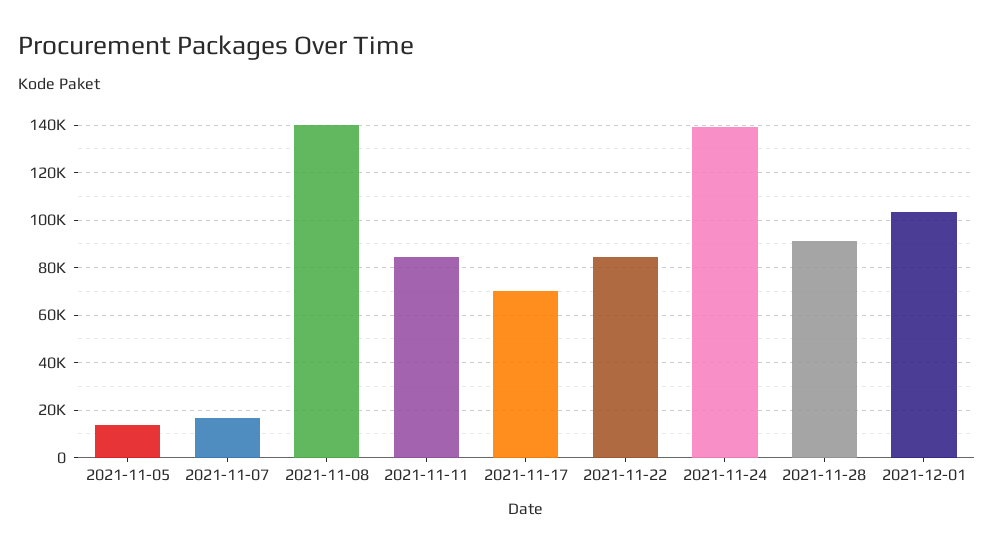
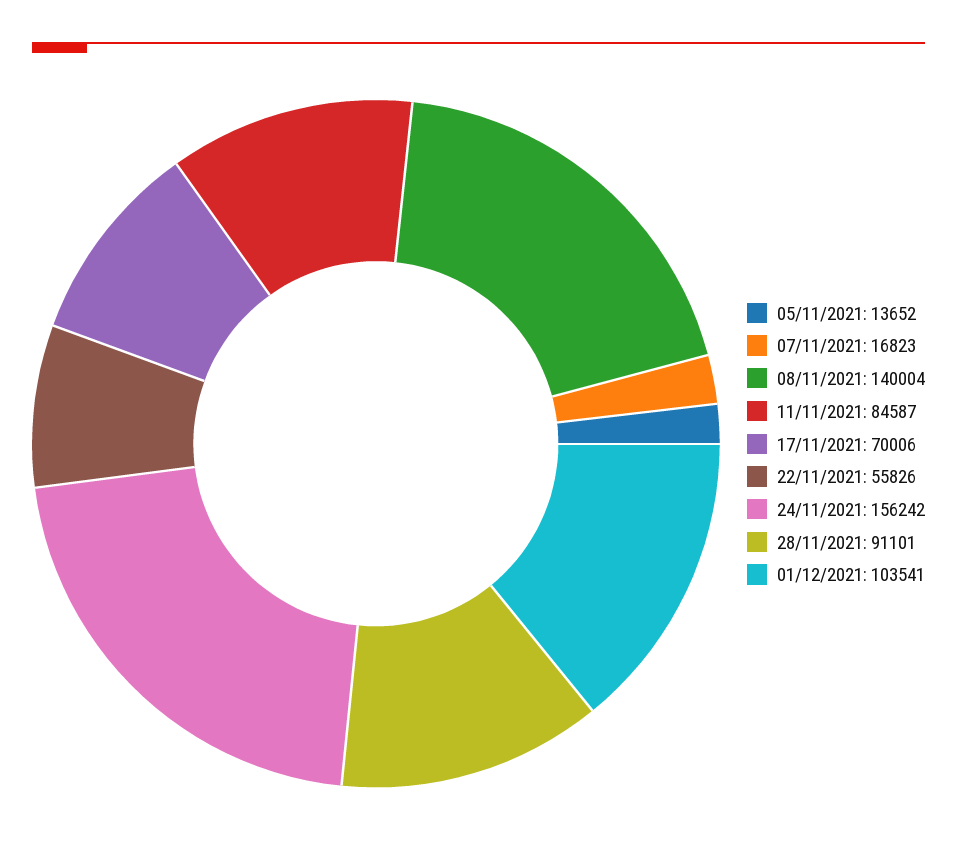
2021-11-22: 85000 -> 55826
2021-11-24: 140000 -> 156242

